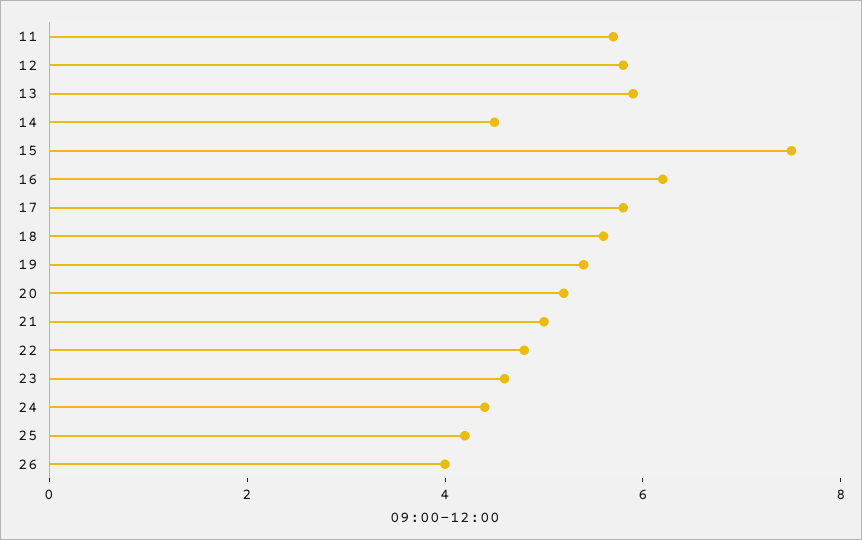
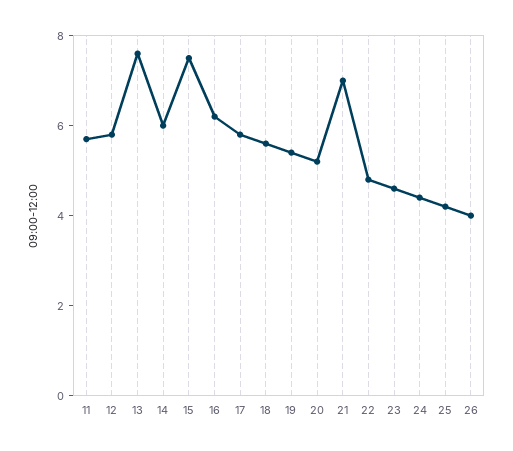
13: 6 -> 7.5
14: 4.5 -> 6
21: 5 -> 7

